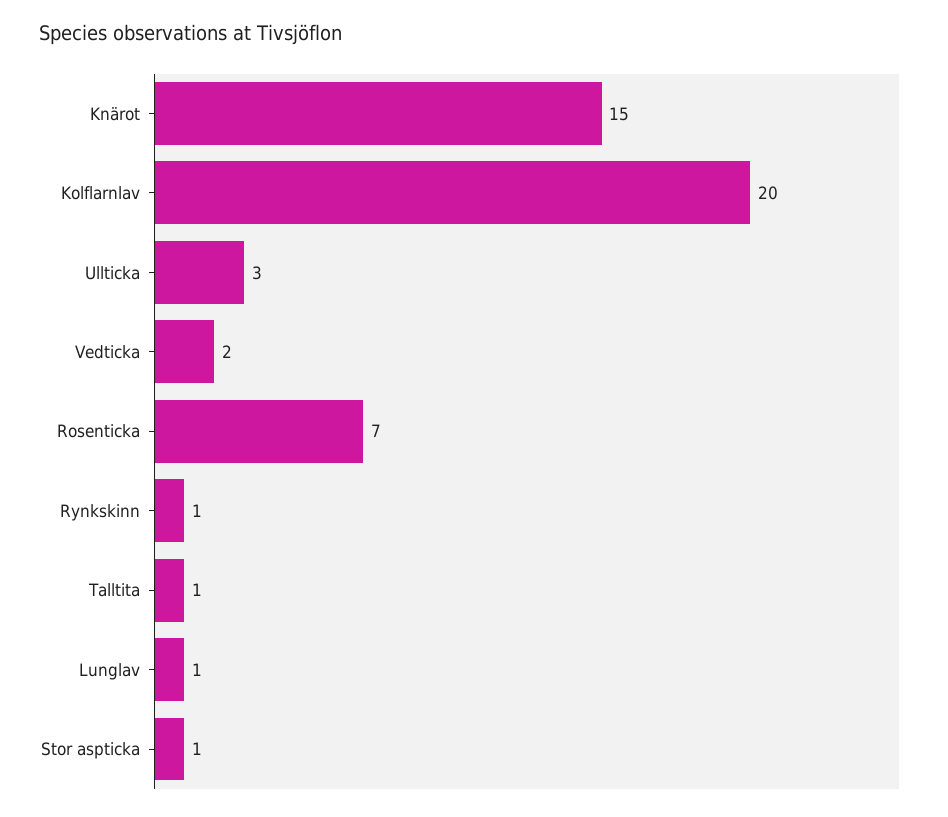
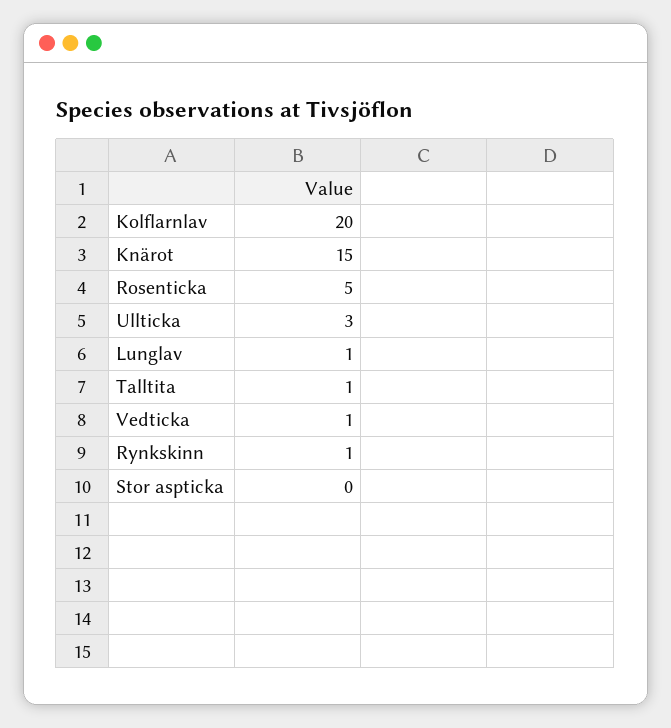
Vedticka: 2 -> 1
Rosenticka: 7 -> 5
Stor aspticka: 1 -> 0

